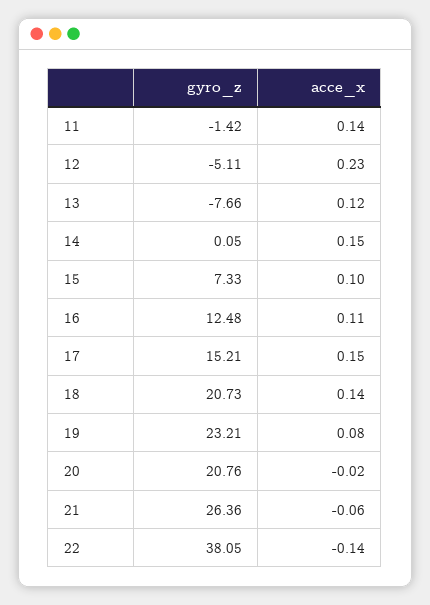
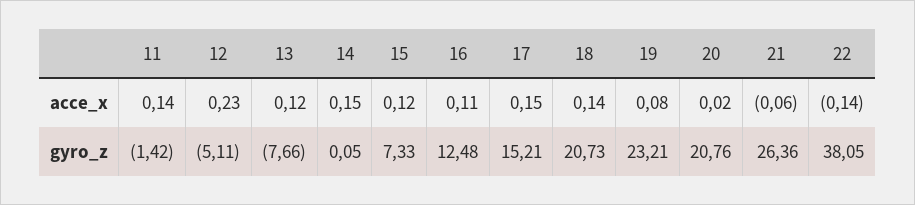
acce_x, 15: 0.1 -> 0.12
acce_x, 20: -0.02 -> 0.02

